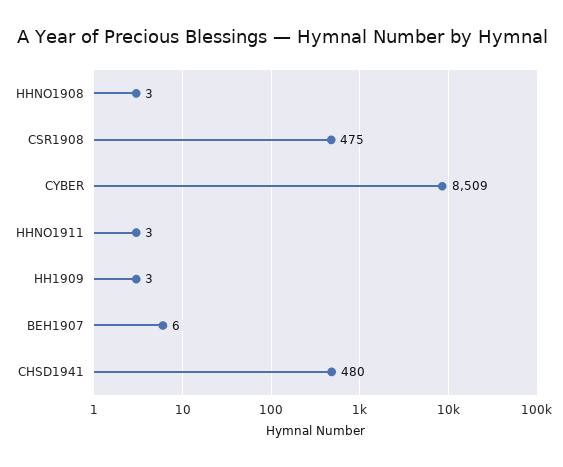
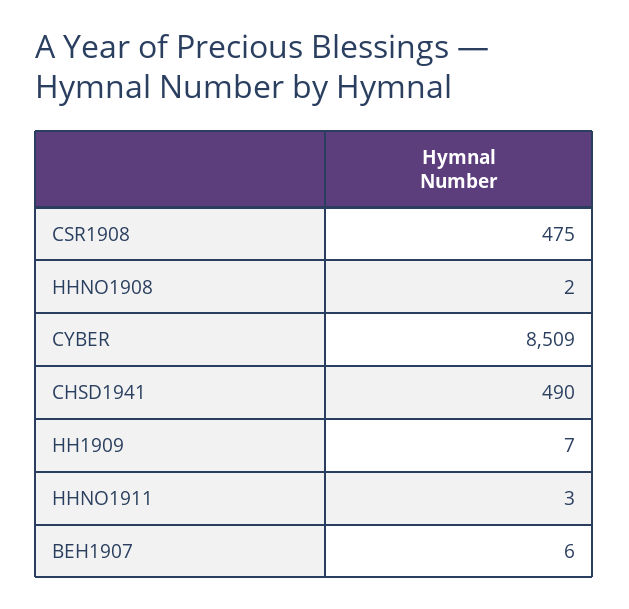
HHNO1908: 3 -> 2
HH1909: 3 -> 7
CHSD1941: 480 -> 490

